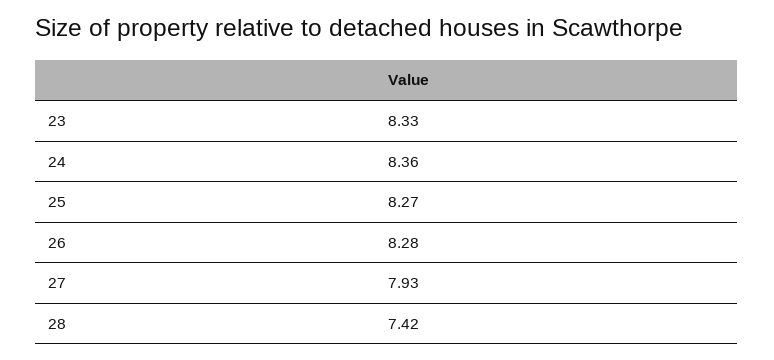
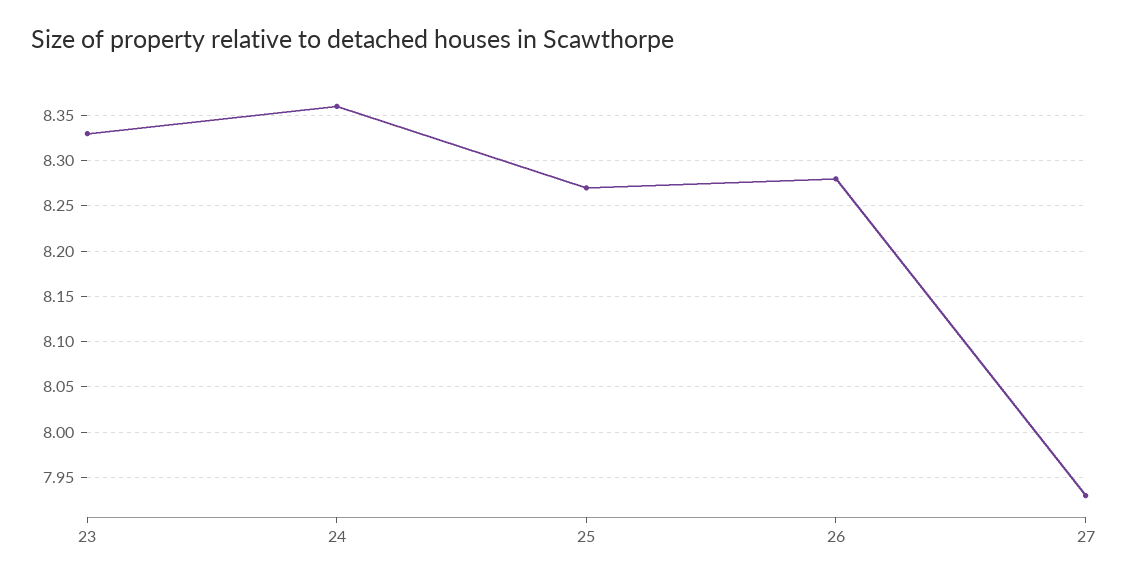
28: 7.42 -> none

